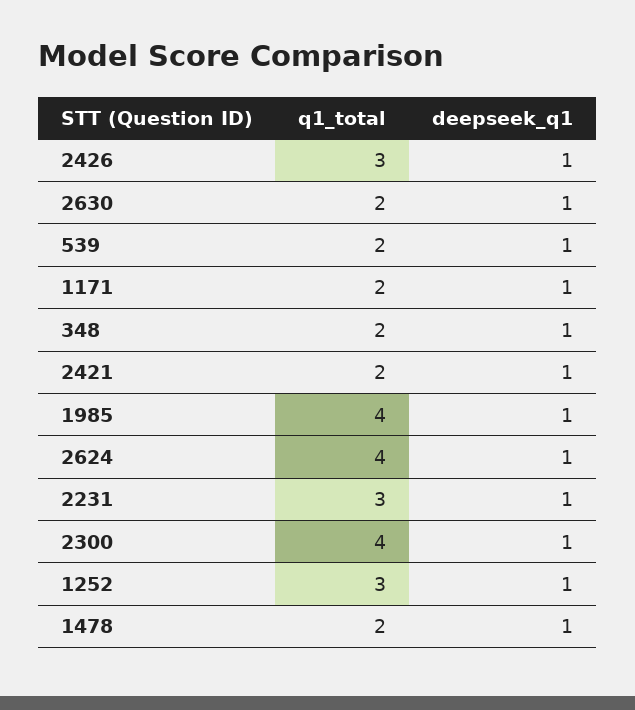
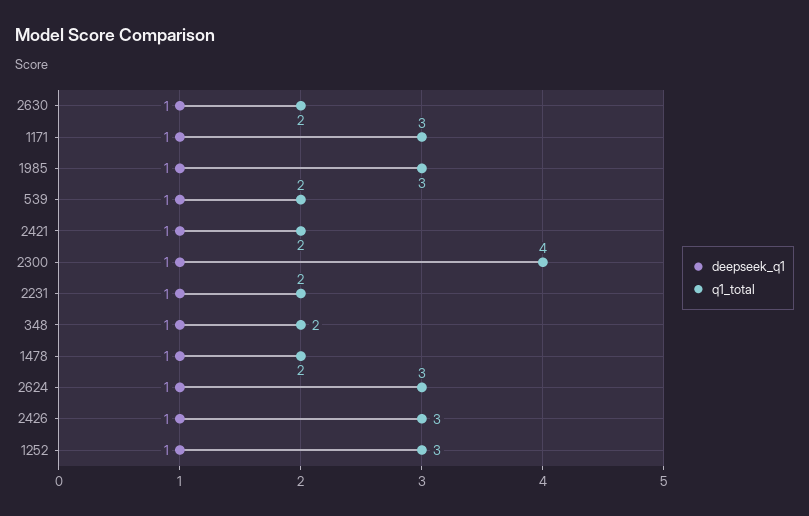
q1_total, 1171: 2 -> 3
q1_total, 1985: 4 -> 3
q1_total, 2624: 4 -> 3
q1_total, 2231: 3 -> 2

